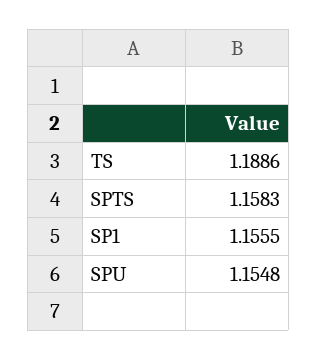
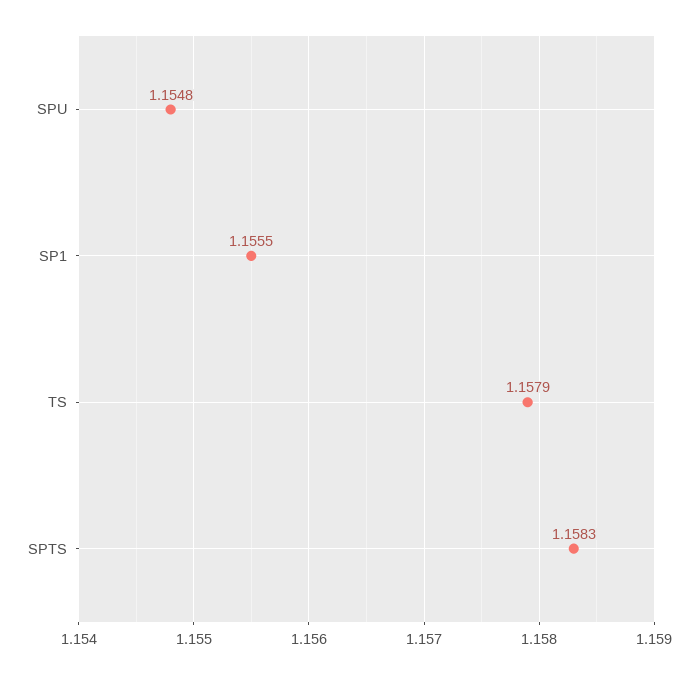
TS: 1.1886 -> 1.1579

